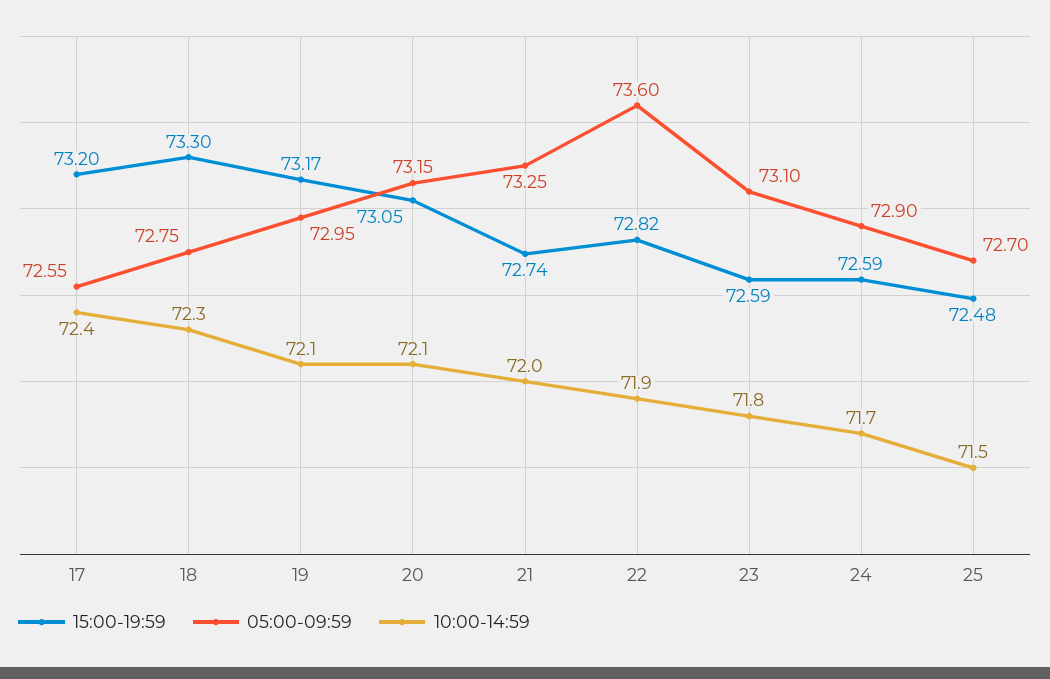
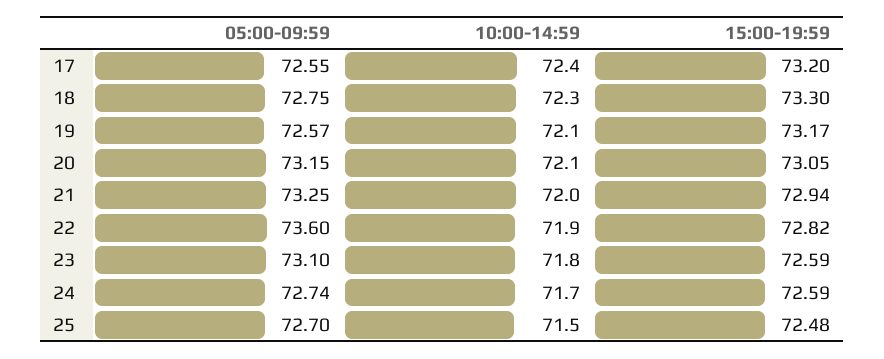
05:00-09:59, 19: 72.95 -> 72.57
15:00-19:59, 21: 72.74 -> 72.94
05:00-09:59, 24: 72.9 -> 72.74

